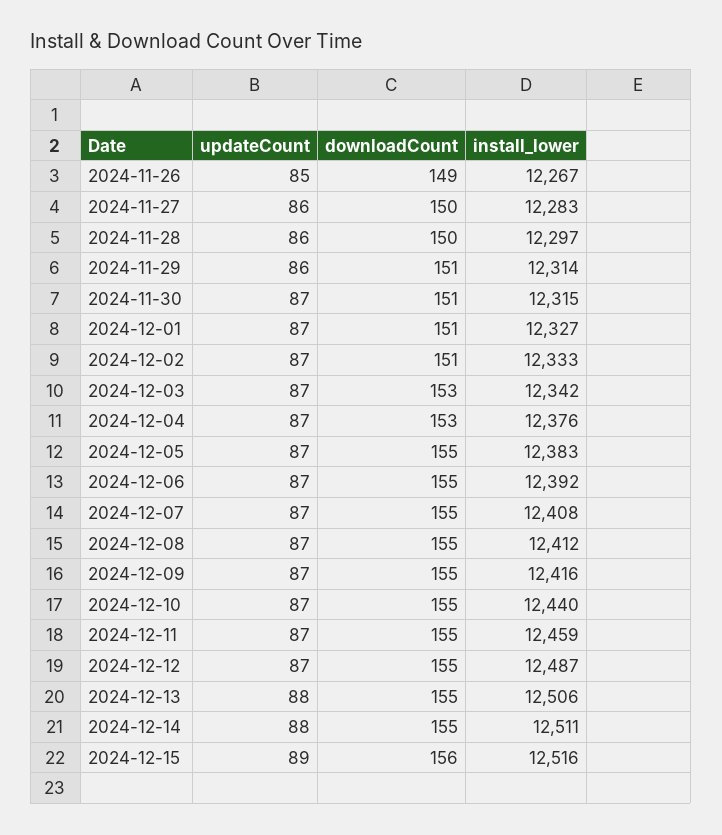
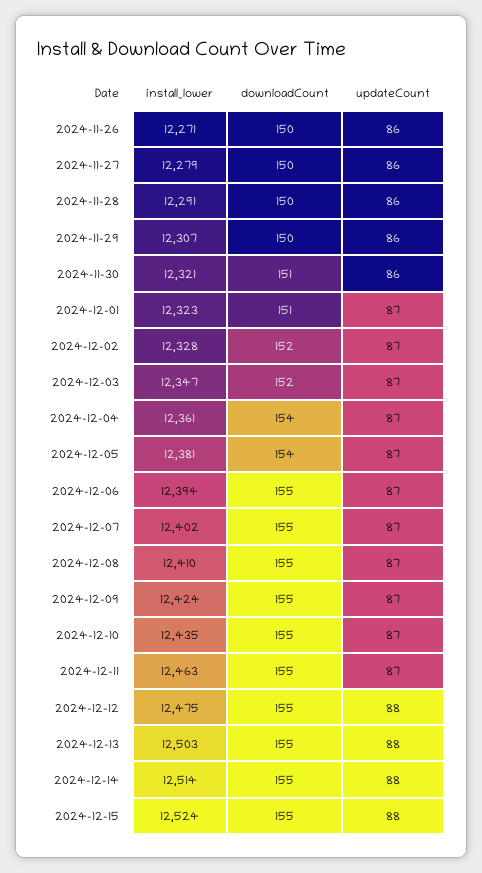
updateCount, 2024-11-26: 85 -> 86
downloadCount, 2024-11-26: 149 -> 150
install_lower, 2024-11-26: 12267 -> 12271
install_lower, 2024-11-27: 12283 -> 12279
install_lower, 2024-11-28: 12297 -> 12291
downloadCount, 2024-11-29: 151 -> 150
install_lower, 2024-11-29: 12314 -> 12307
updateCount, 2024-11-30: 87 -> 86
install_lower, 2024-11-30: 12315 -> 12321
install_lower, 2024-12-01: 12327 -> 12323
downloadCount, 2024-12-02: 151 -> 152
install_lower, 2024-12-02: 12333 -> 12328
downloadCount, 2024-12-03: 153 -> 152
install_lower, 2024-12-03: 12342 -> 12347
downloadCount, 2024-12-04: 153 -> 154
install_lower, 2024-12-04: 12376 -> 12361
downloadCount, 2024-12-05: 155 -> 154
install_lower, 2024-12-05: 12383 -> 12381
install_lower, 2024-12-06: 12392 -> 12394
install_lower, 2024-12-07: 12408 -> 12402
install_lower, 2024-12-08: 12412 -> 12410
install_lower, 2024-12-09: 12416 -> 12424
install_lower, 2024-12-10: 12440 -> 12435
install_lower, 2024-12-11: 12459 -> 12463
updateCount, 2024-12-12: 87 -> 88
install_lower, 2024-12-12: 12487 -> 12475
install_lower, 2024-12-13: 12506 -> 12503
install_lower, 2024-12-14: 12511 -> 12514
updateCount, 2024-12-15: 89 -> 88
downloadCount, 2024-12-15: 156 -> 155
install_lower, 2024-12-15: 12516 -> 12524

